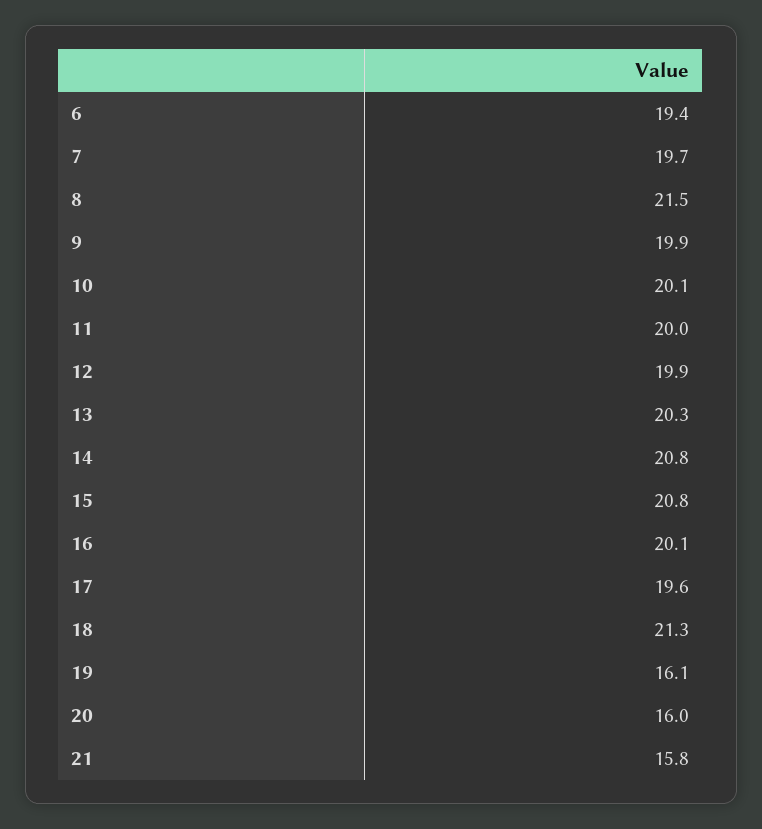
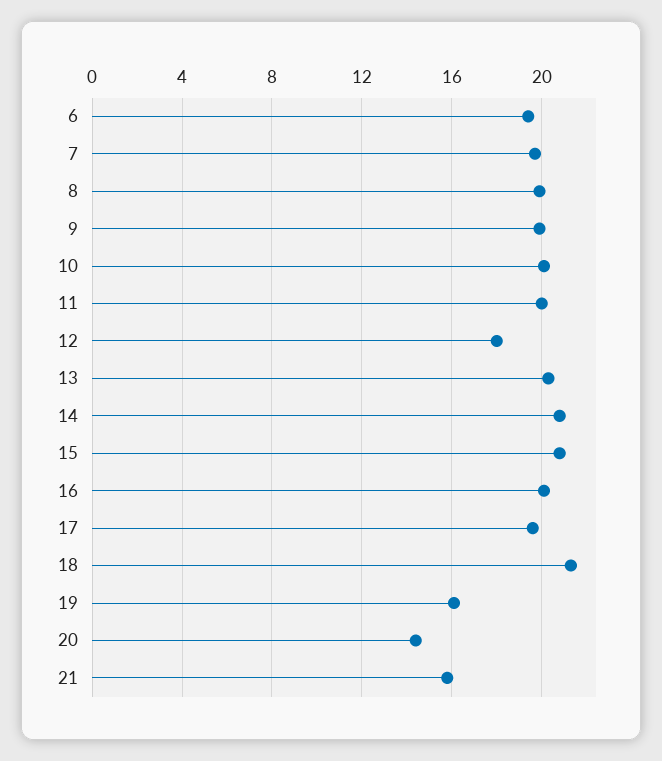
8: 21.5 -> 20
12: 19.9 -> 18
20: 16 -> 14.5

